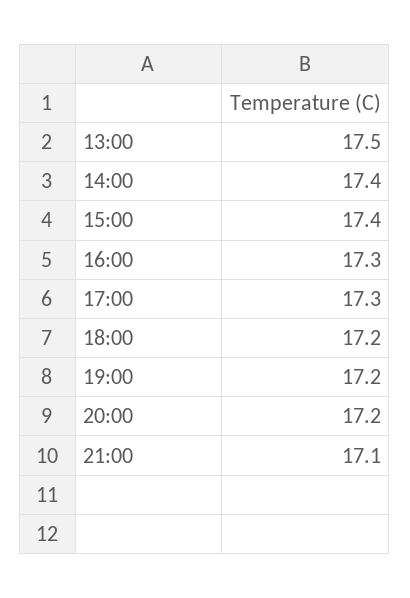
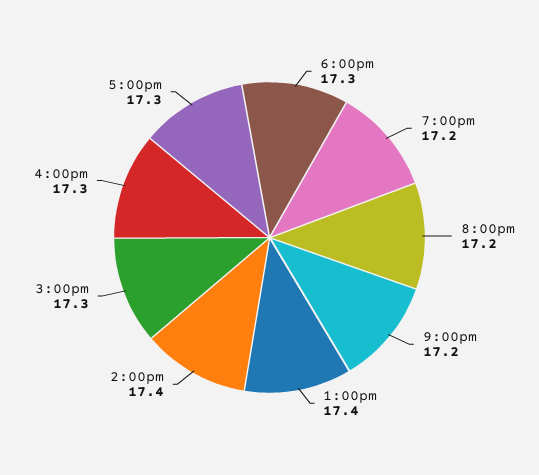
13:00: 17.5 -> 17.4
15:00: 17.4 -> 17.3
18:00: 17.2 -> 17.3
21:00: 17.1 -> 17.2

